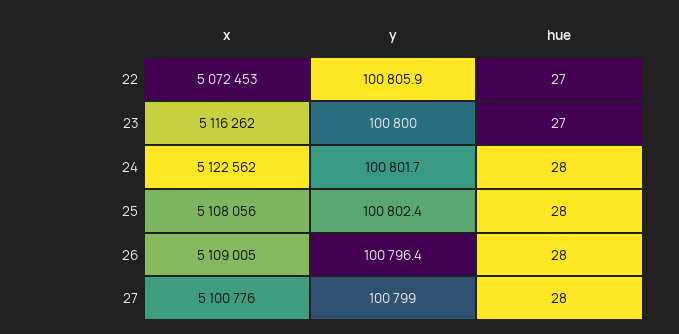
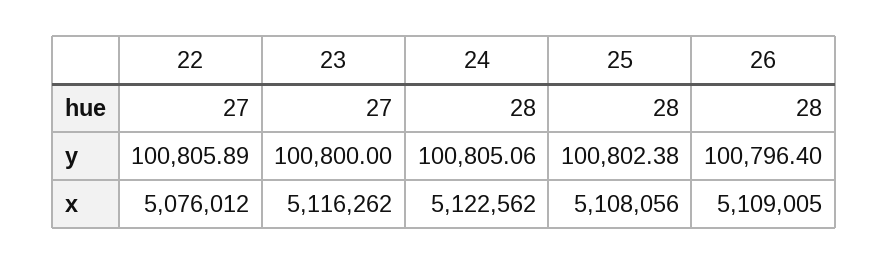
x, 22: 5072453 -> 5076012
y, 24: 100801.7 -> 100805.06
x, 27: 5100776 -> none
y, 27: 100799 -> none
hue, 27: 28 -> none

